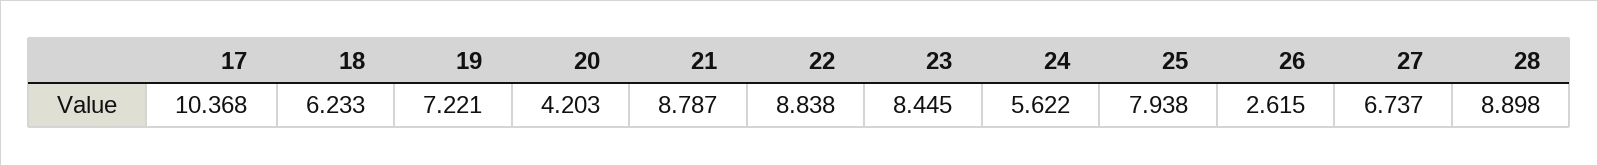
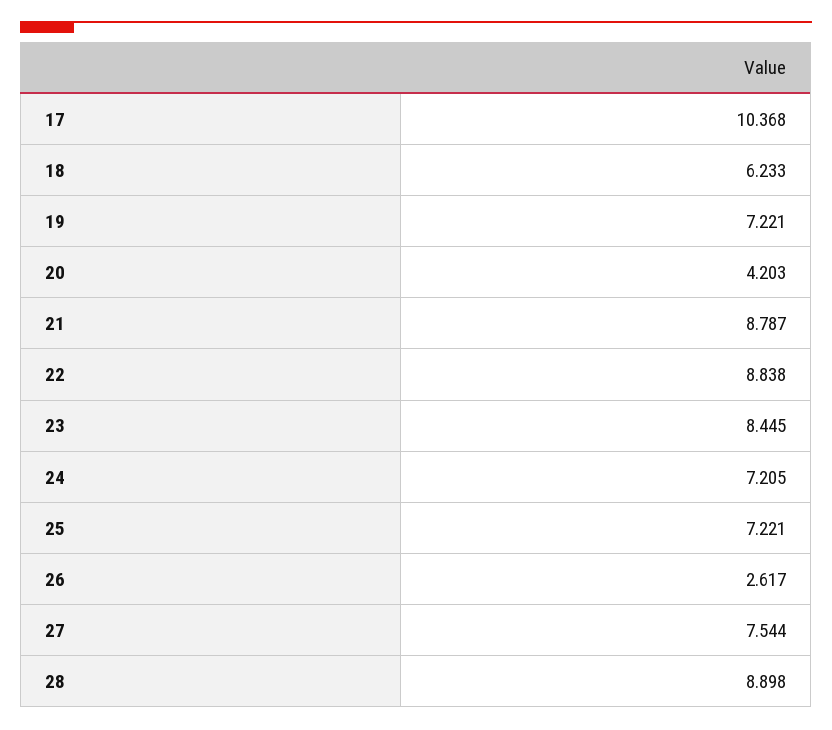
24: 5.622 -> 7.205
25: 7.938 -> 7.221
26: 2.615 -> 2.617
27: 6.737 -> 7.544

